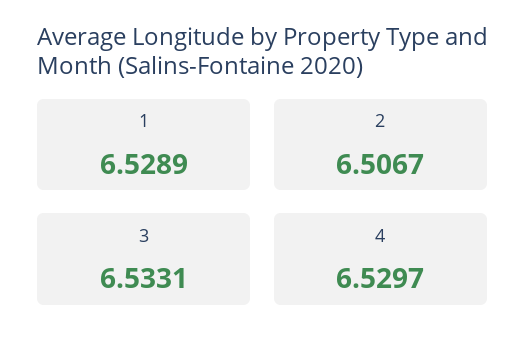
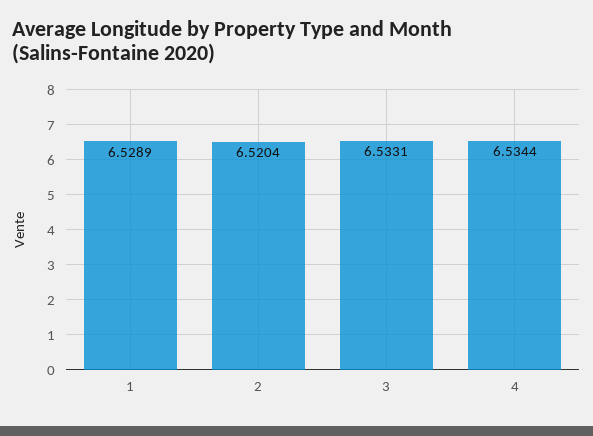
2: 6.5067 -> 6.5204
4: 6.5297 -> 6.5344

